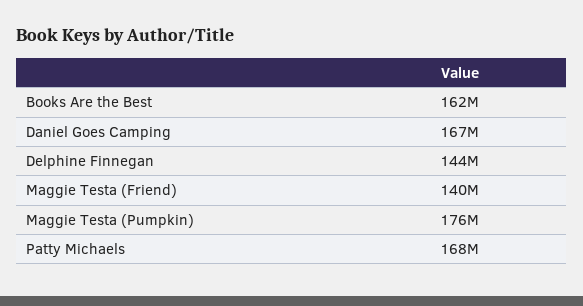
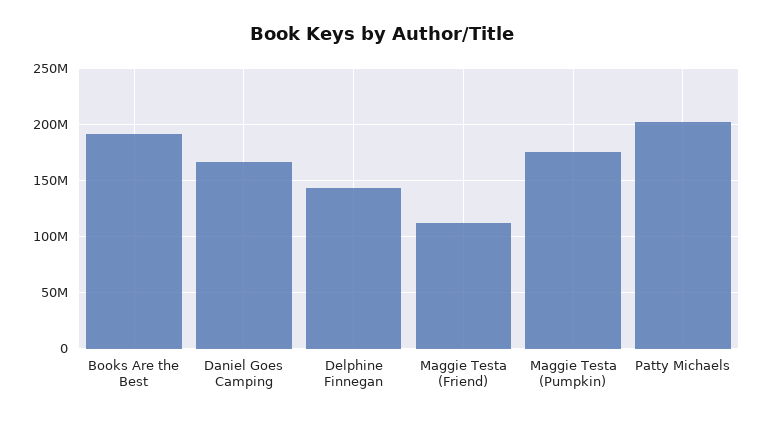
Books Are the Best: 162000000 -> 190000000
Maggie Testa (Friend): 140000000 -> 110000000
Patty Michaels: 168000000 -> 200000000

